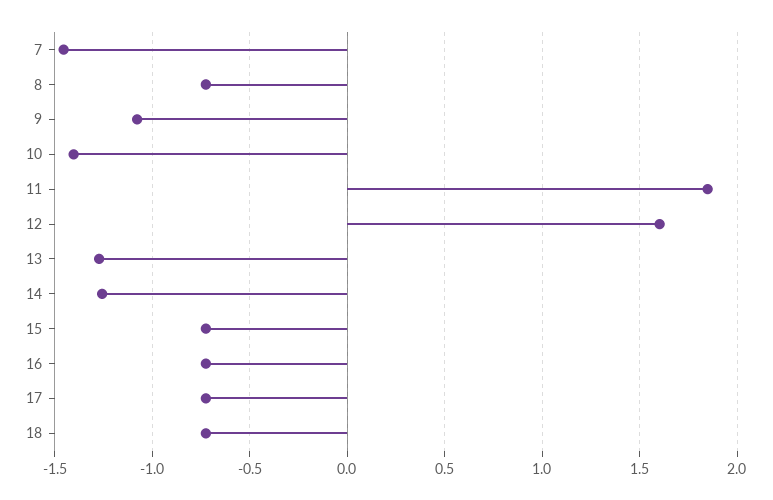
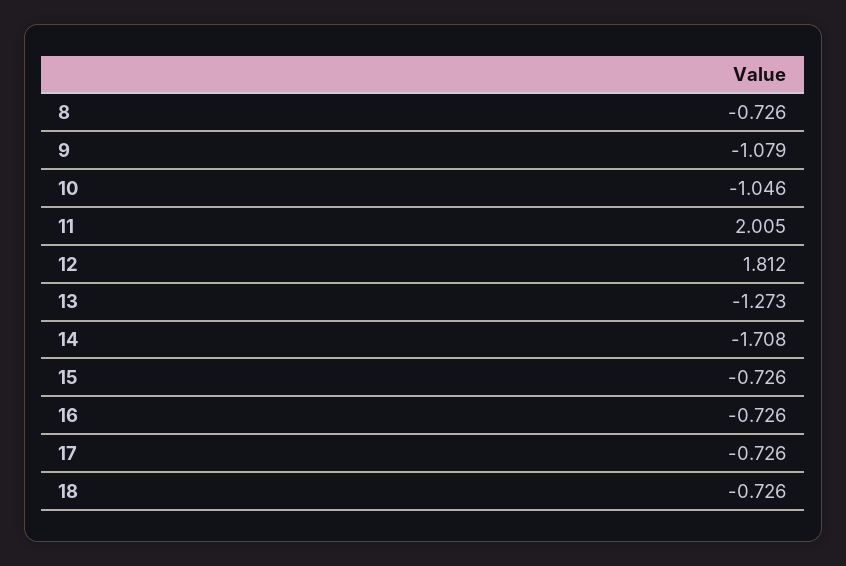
7: -1.45 -> none
10: -1.4 -> -1.046
11: 1.85 -> 2.005
12: 1.6 -> 1.812
14: -1.25 -> -1.708

